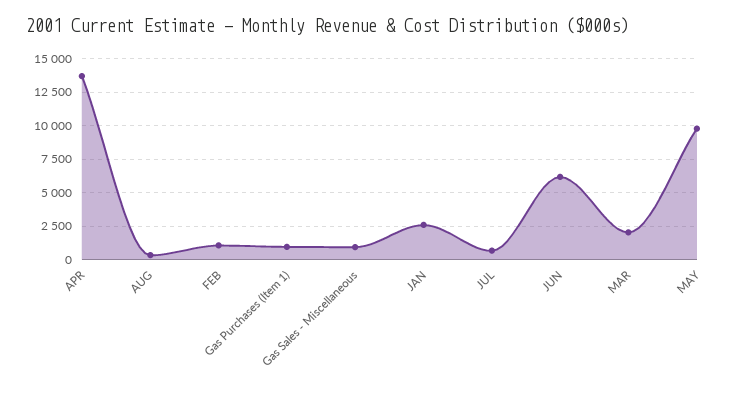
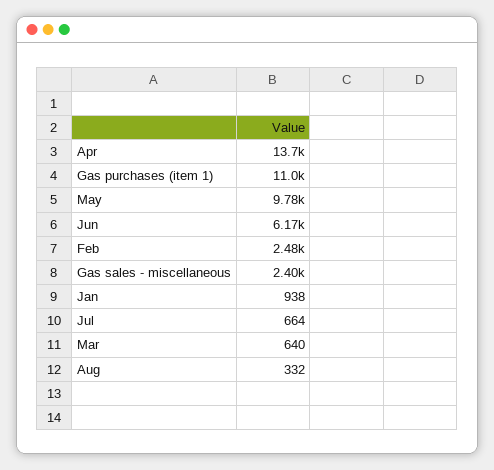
FEB: 1000 -> 2480
Gas Purchases (Item 1): 1000 -> 11000
Gas Sales - Miscellaneous: 1000 -> 2400
JAN: 2500 -> 938
MAR: 2000 -> 640

